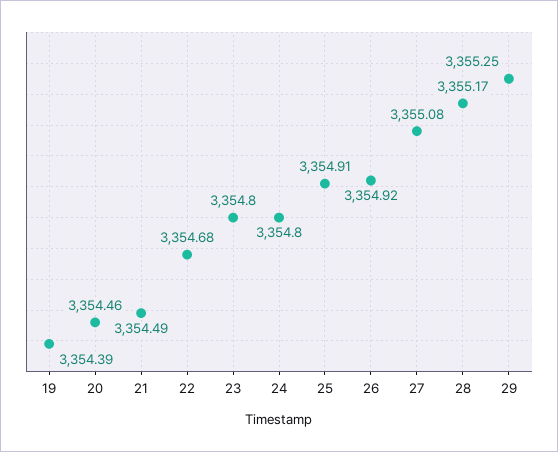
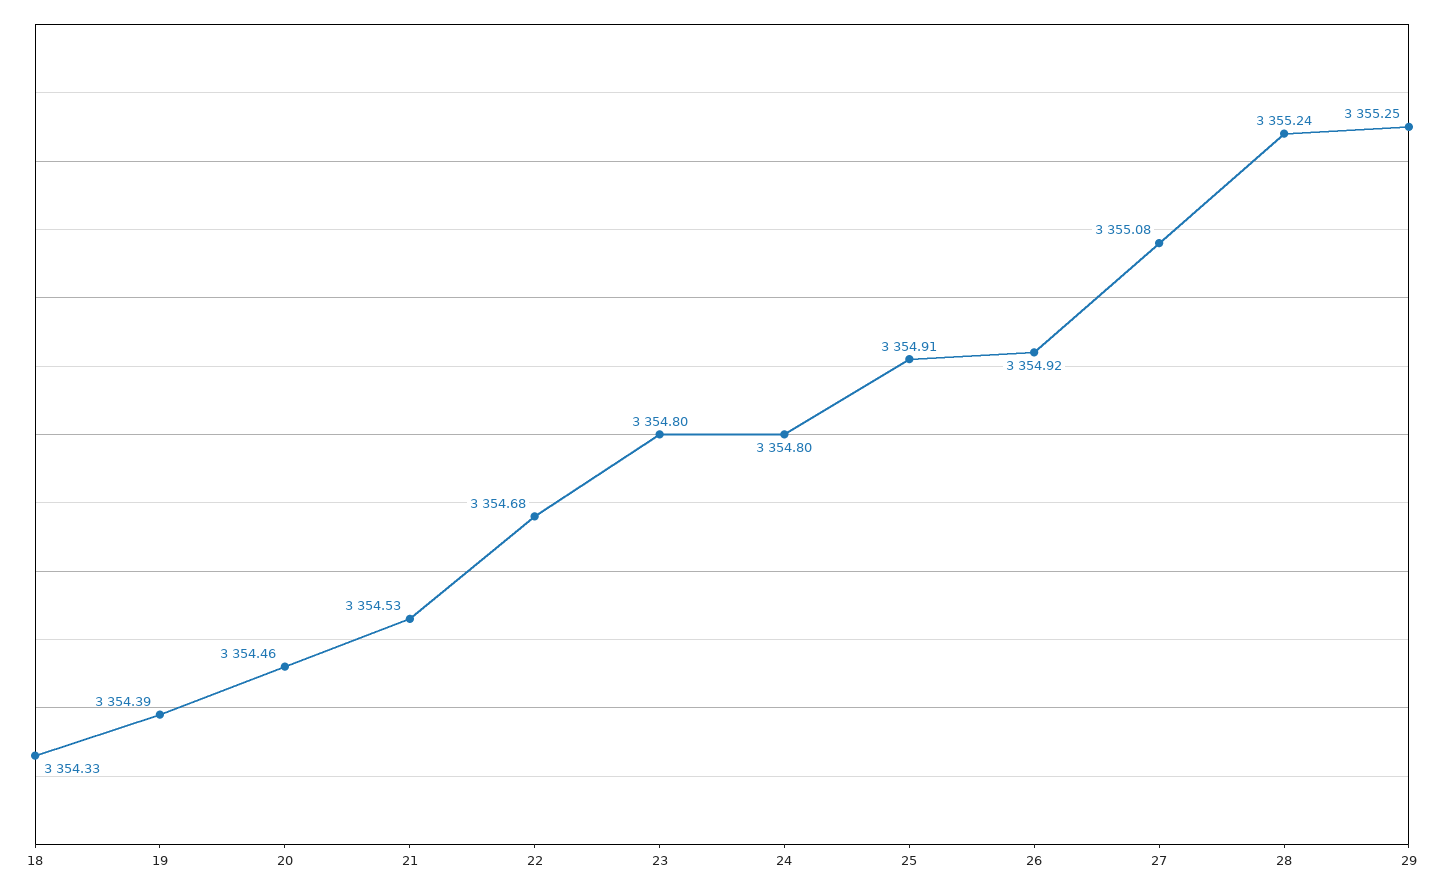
21: 3354.49 -> 3354.53
28: 3355.17 -> 3355.24
18: none -> 3354.33

